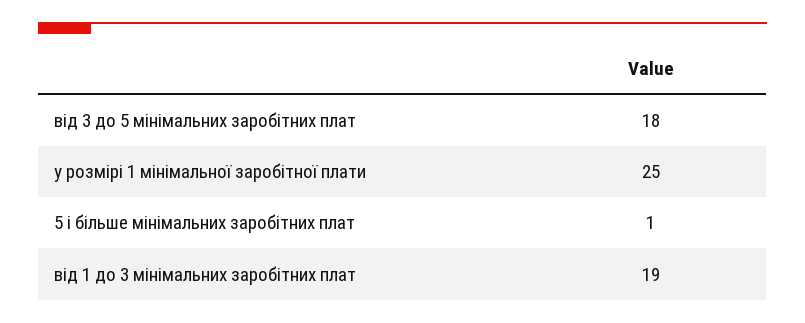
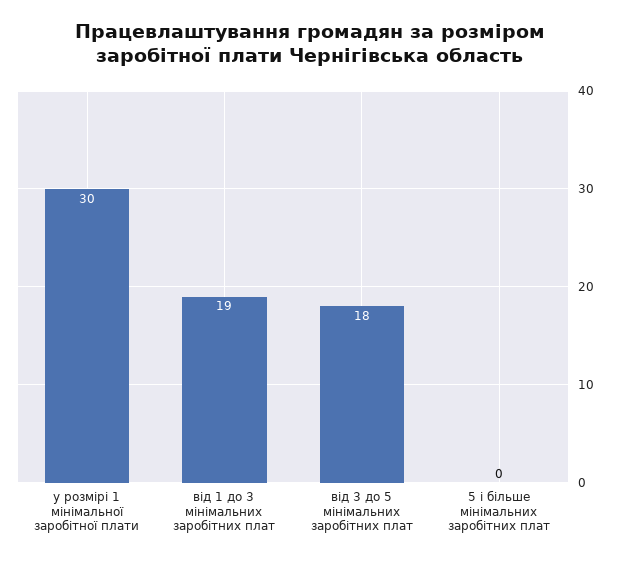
у розмірі 1 мінімальної заробітної плати: 25 -> 30
5 і більше мінімальних заробітних плат: 1 -> 0

